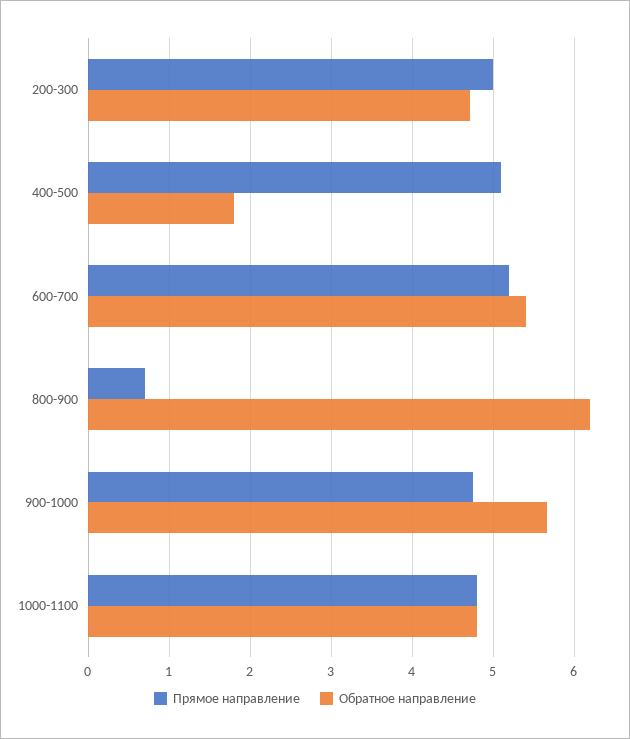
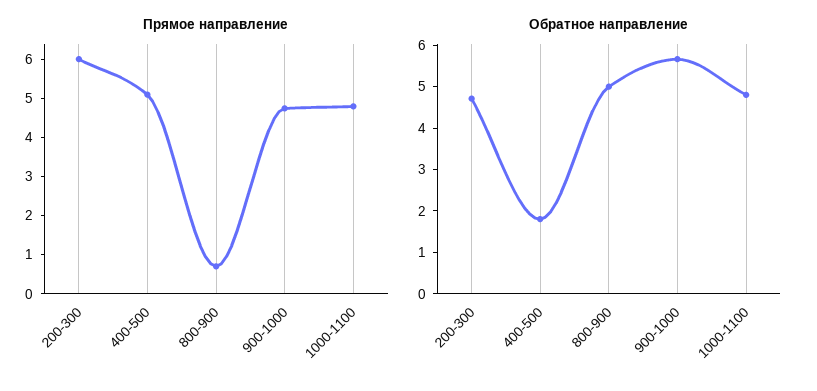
Прямое направление, 200-300: 5 -> 6
Прямое направление, 600-700: 5.2 -> none
Обратное направление, 600-700: 5.4 -> none
Обратное направление, 800-900: 6.2 -> 5

